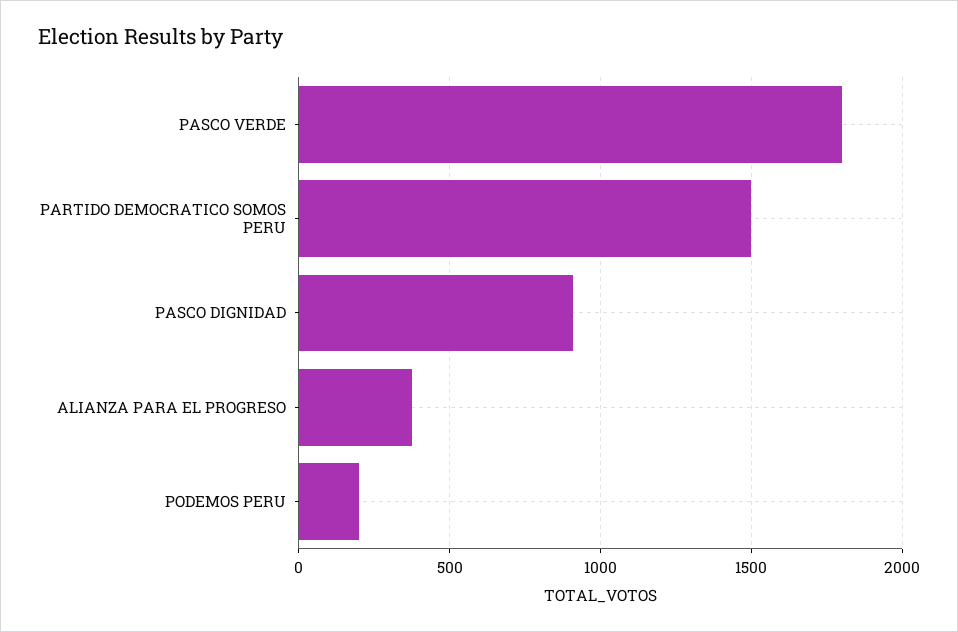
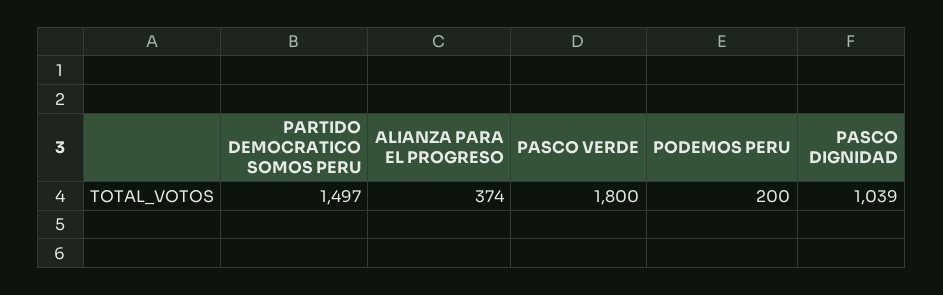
PASCO DIGNIDAD: 900 -> 1039

